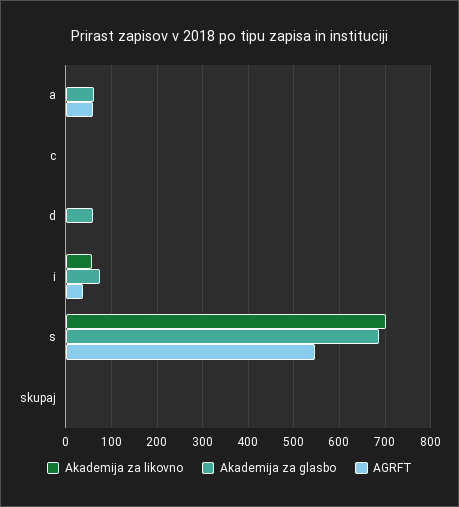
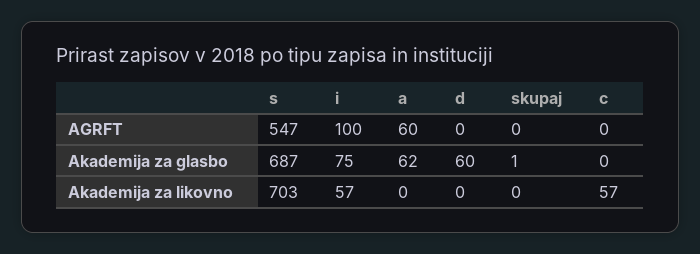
Akademija za likovno, c: 0 -> 57
AGRFT, i: 40 -> 100

